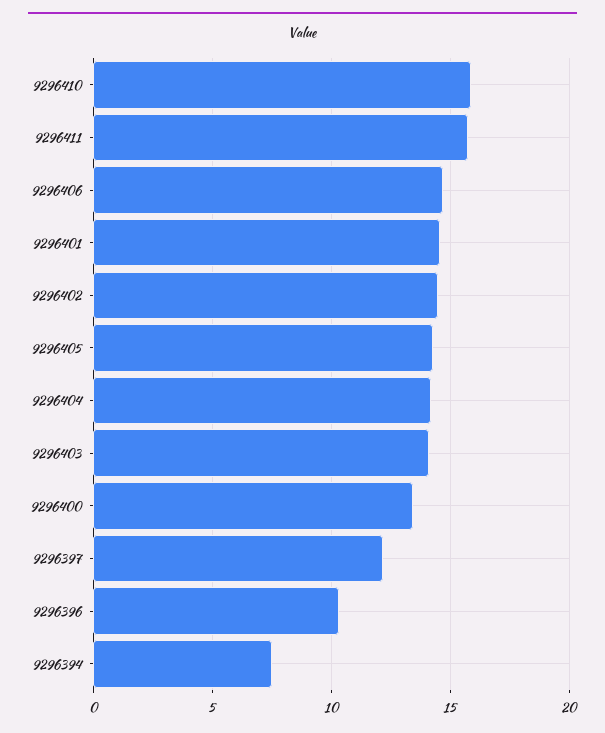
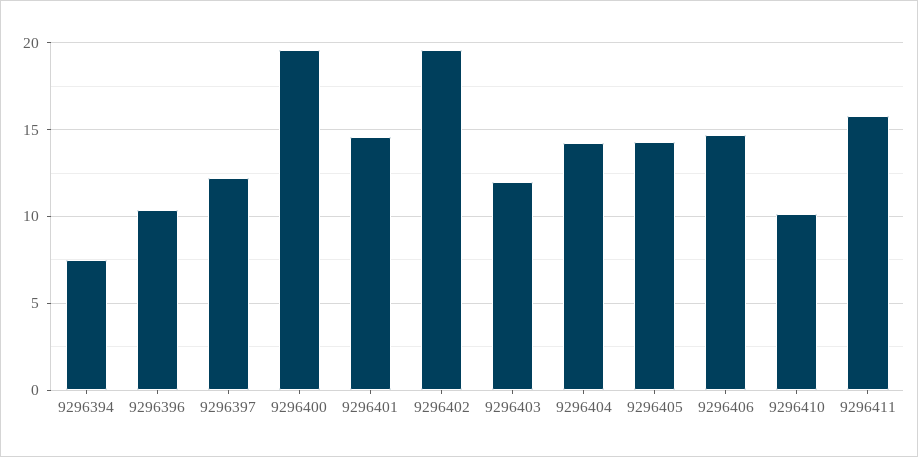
9296410: 16 -> 10
9296402: 14.5 -> 19.5
9296403: 14 -> 12
9296400: 13.5 -> 19.5

